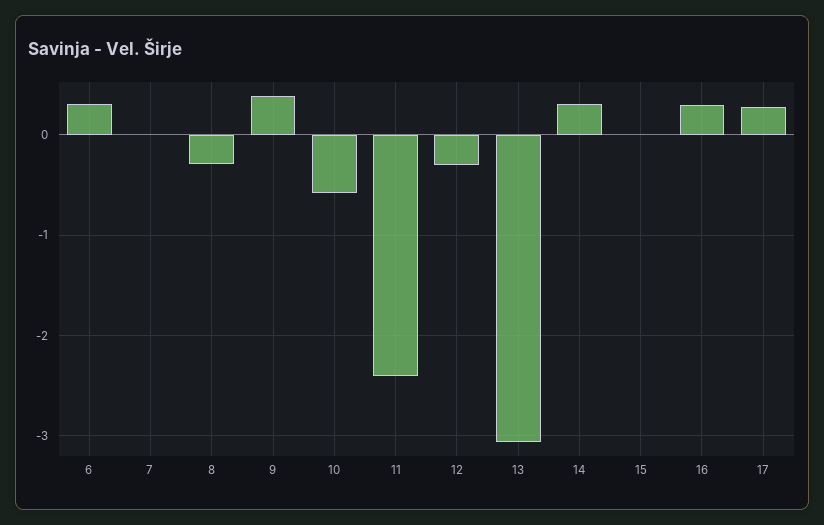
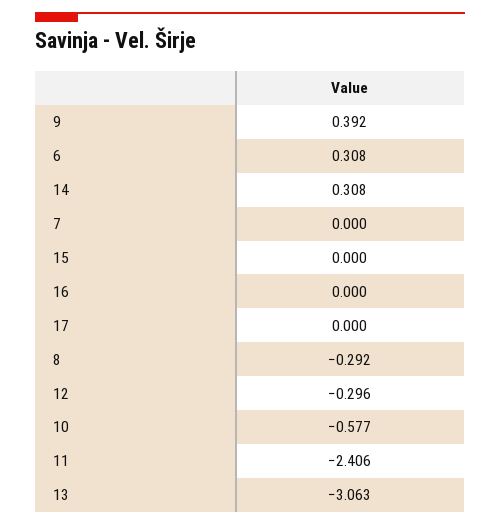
16: 0.3 -> 0
17: 0.3 -> 0

